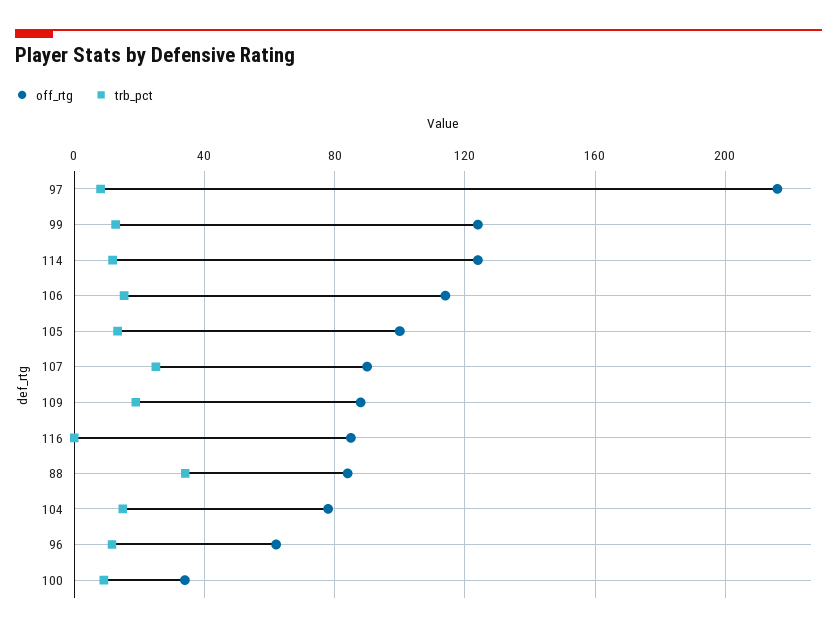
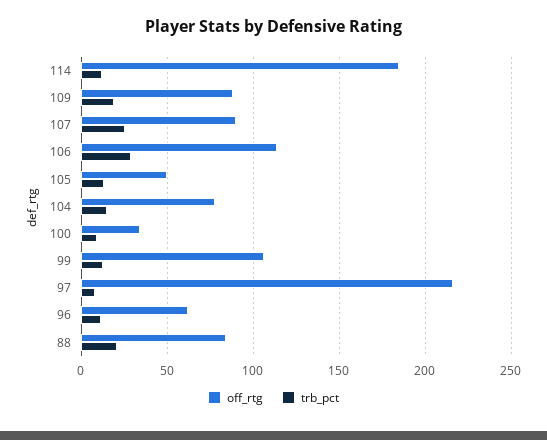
off_rtg, 99: 125 -> 105
off_rtg, 114: 125 -> 185
trb_pct, 106: 15 -> 30
off_rtg, 105: 100 -> 50
off_rtg, 116: 85 -> none
trb_pct, 116: 0 -> none
trb_pct, 88: 35 -> 20

